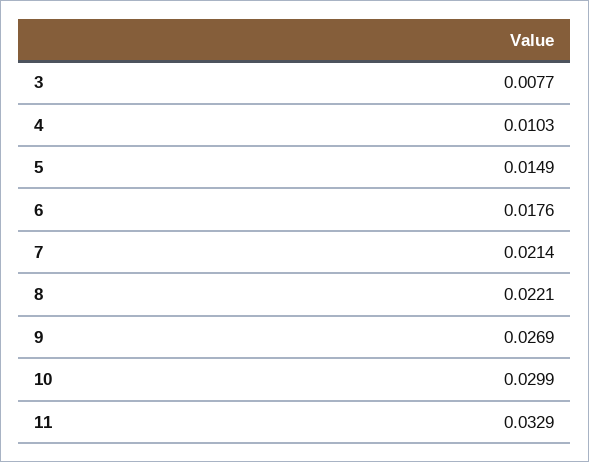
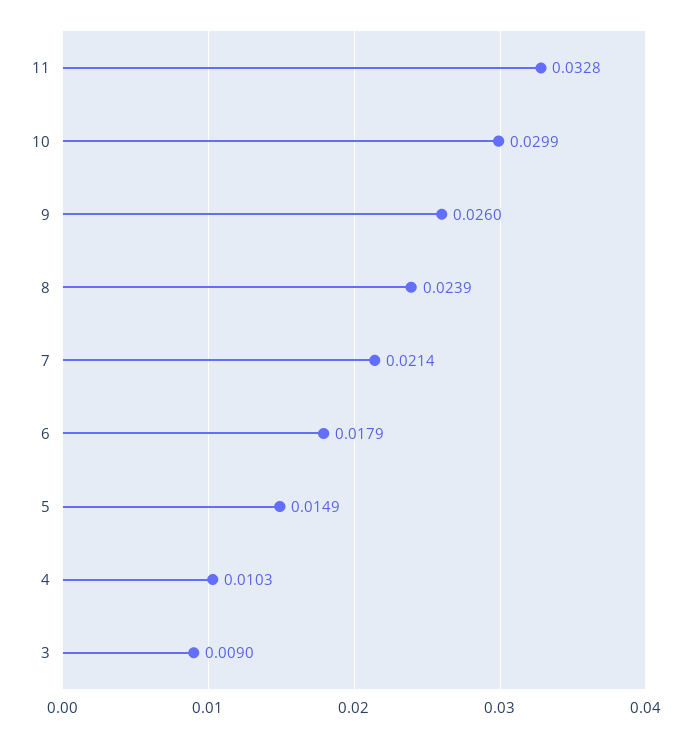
3: 0.0077 -> 0.009
6: 0.0176 -> 0.0179
8: 0.0221 -> 0.0239
9: 0.0269 -> 0.026
11: 0.0329 -> 0.0328

